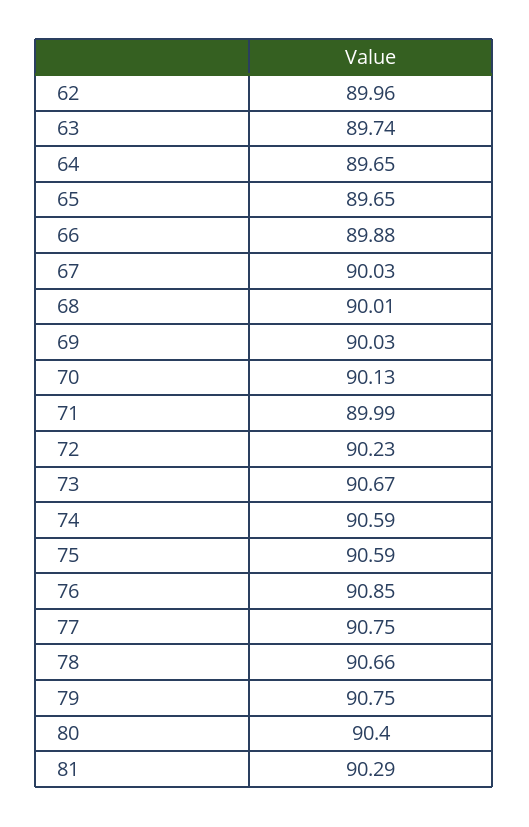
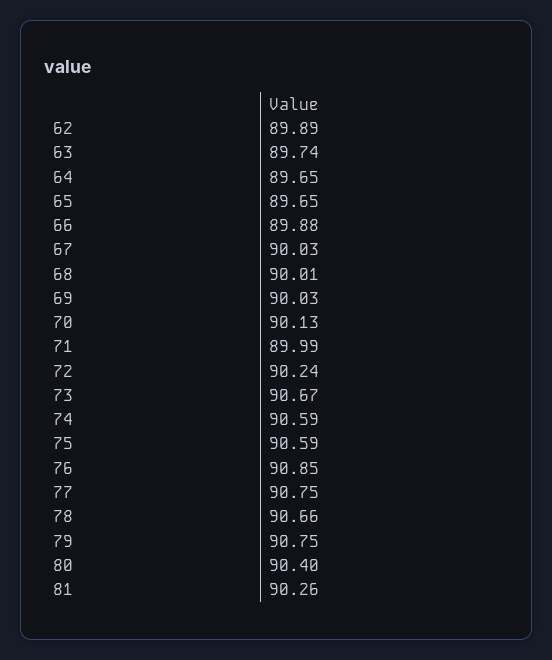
62: 89.96 -> 89.89
72: 90.23 -> 90.24
81: 90.29 -> 90.26

